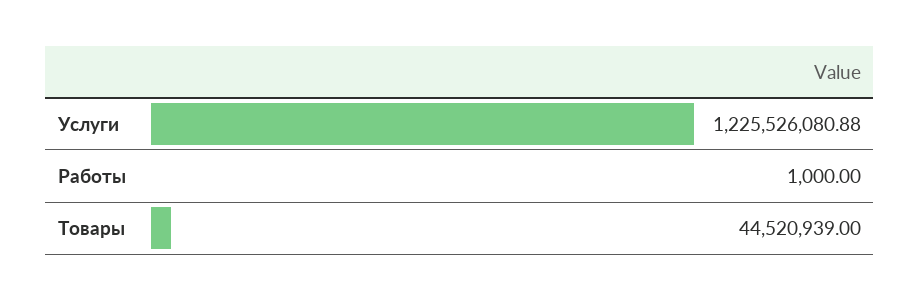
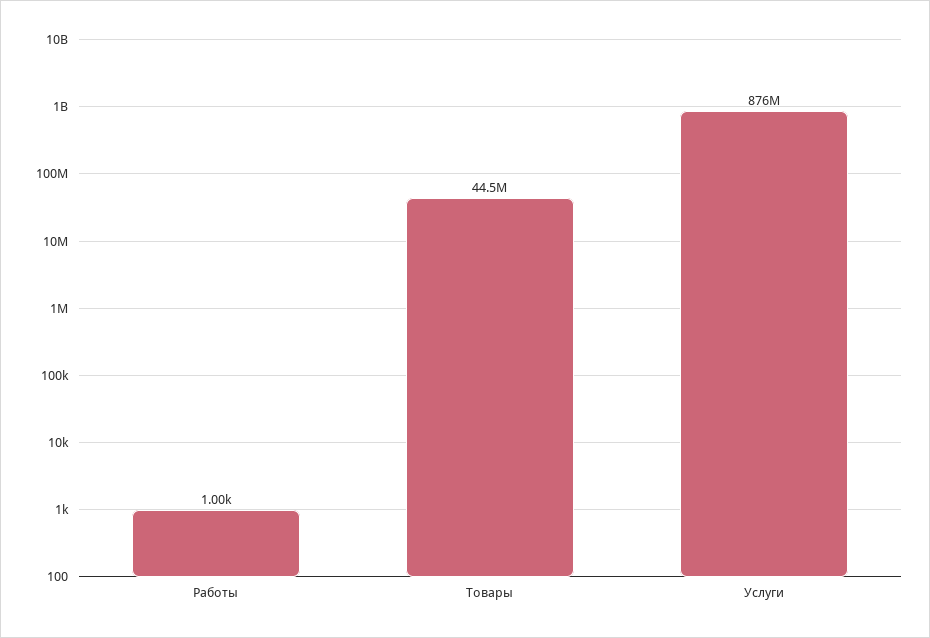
Услуги: 1225526080.88 -> 876000000

